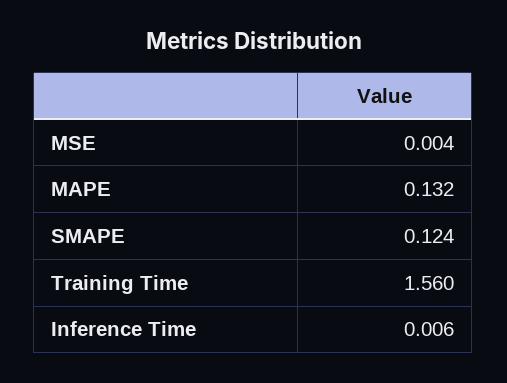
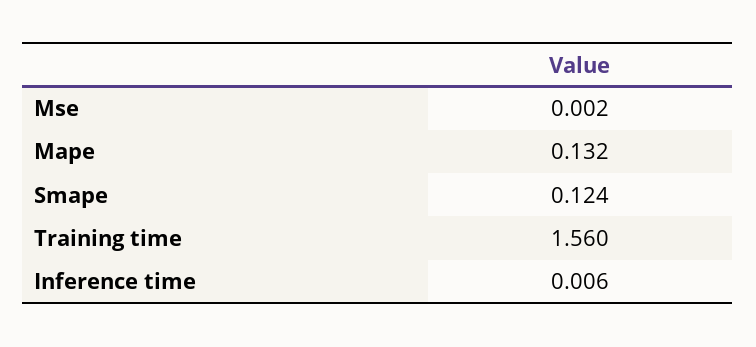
MSE: 0.004 -> 0.002

